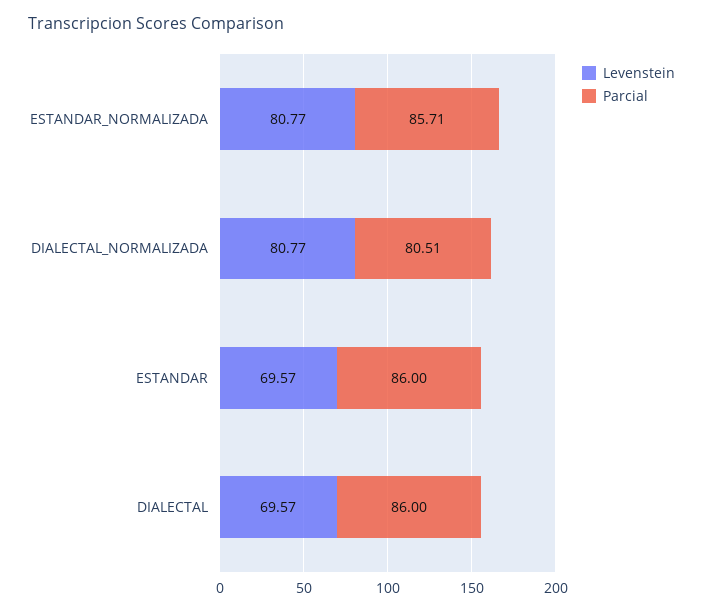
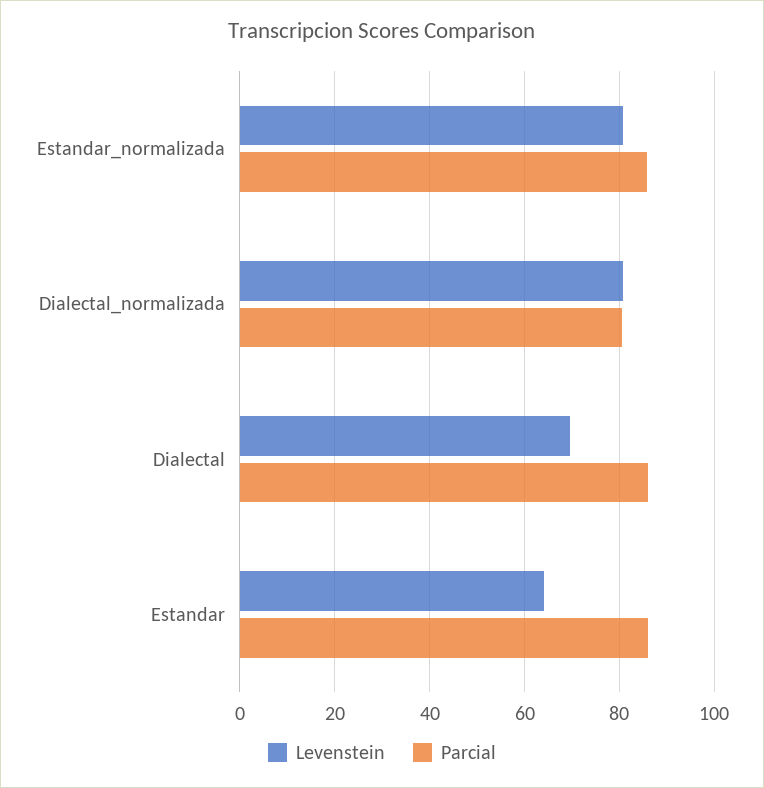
Levenstein, ESTANDAR: 69.57 -> 64

